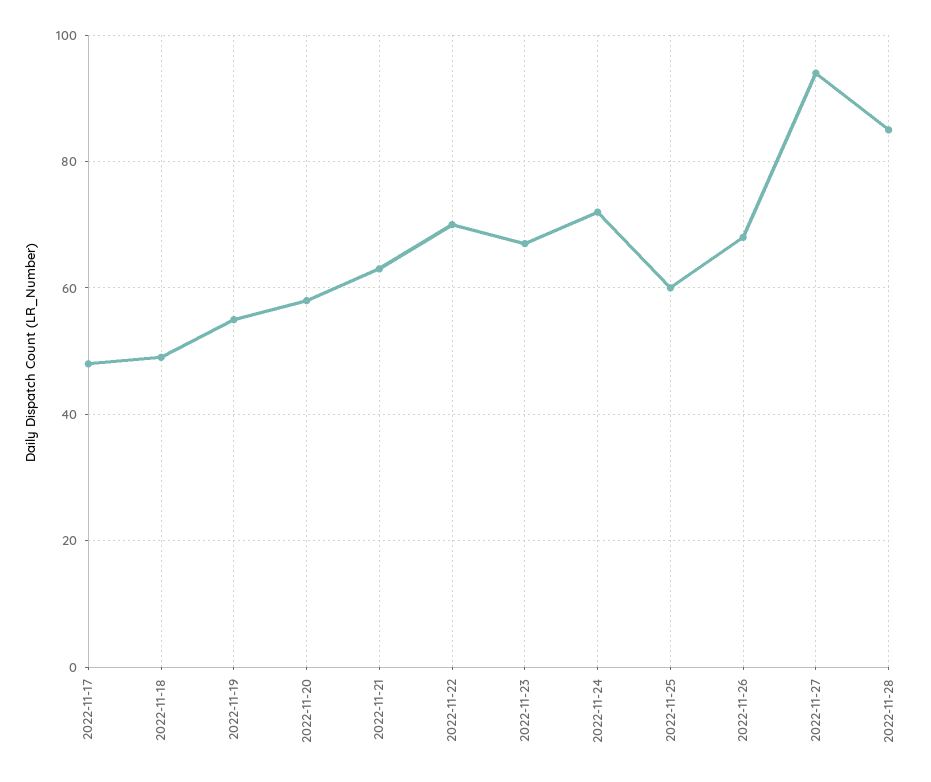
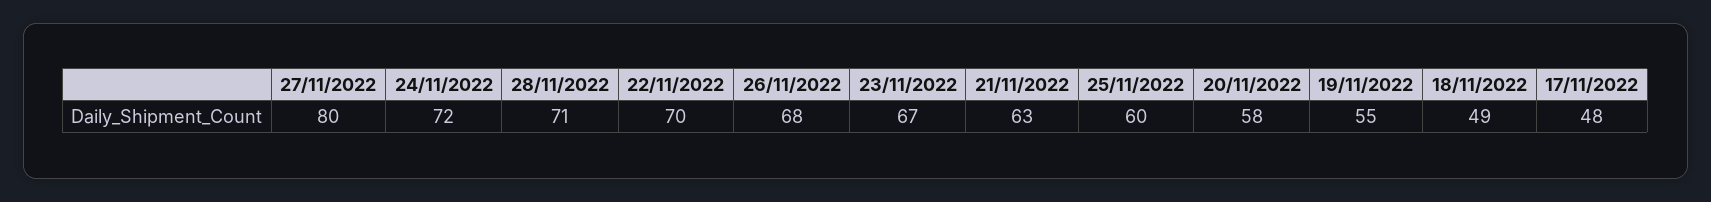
2022-11-27: 95 -> 80
2022-11-28: 85 -> 71

